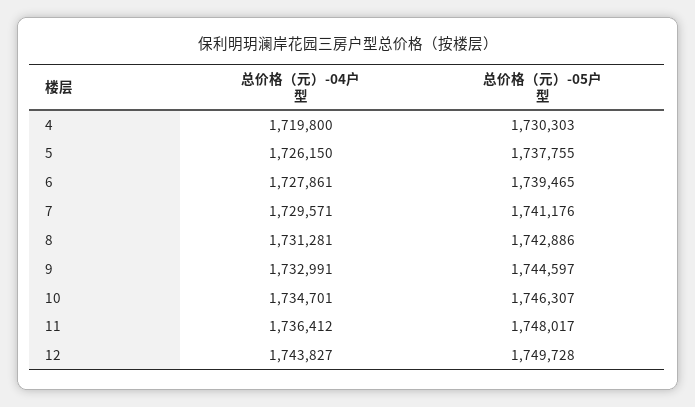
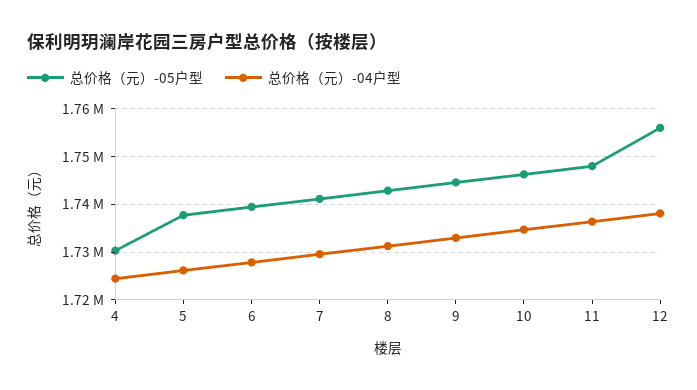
总价格（元）-04户型, 4: 1719800 -> 1724000
总价格（元）-04户型, 12: 1743827 -> 1738000
总价格（元）-05户型, 12: 1749728 -> 1756000

